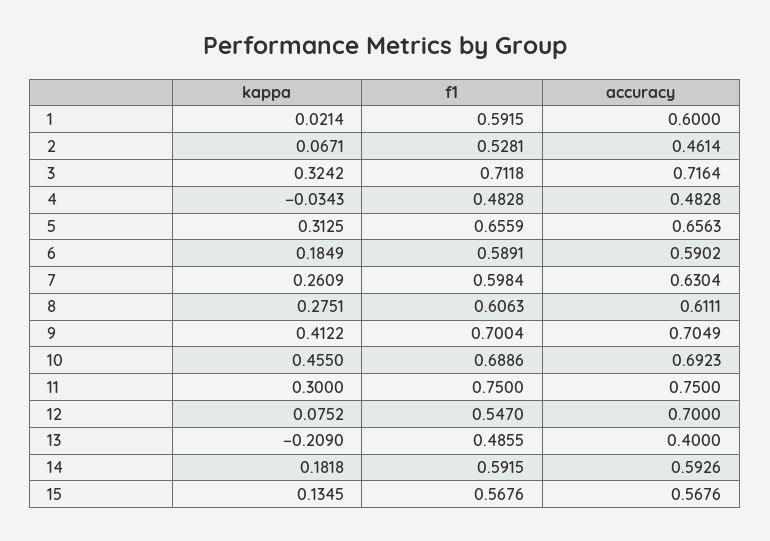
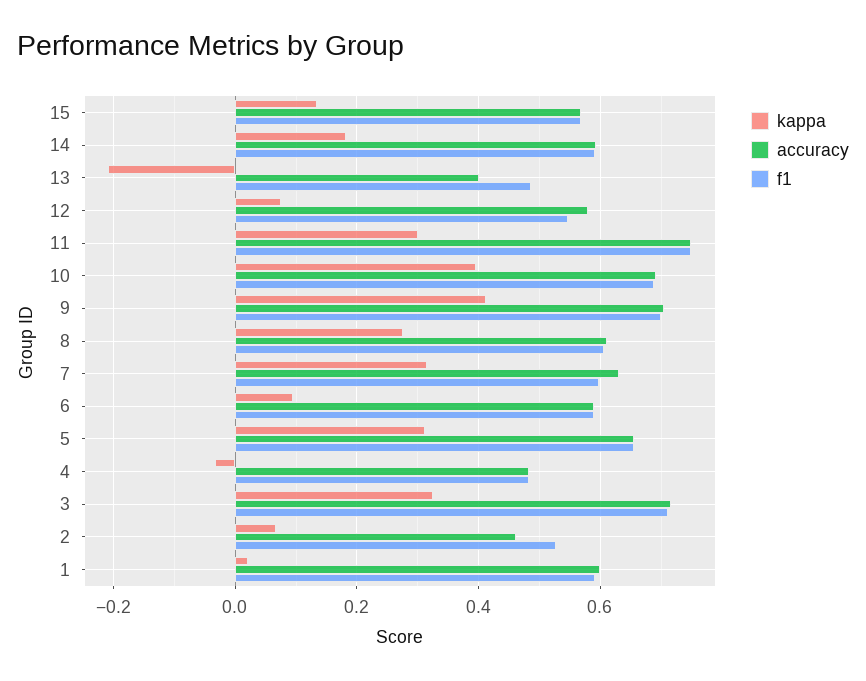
kappa, 6: 0.1849 -> 0.1
kappa, 7: 0.2609 -> 0.32
kappa, 10: 0.455 -> 0.4
accuracy, 12: 0.7 -> 0.58

